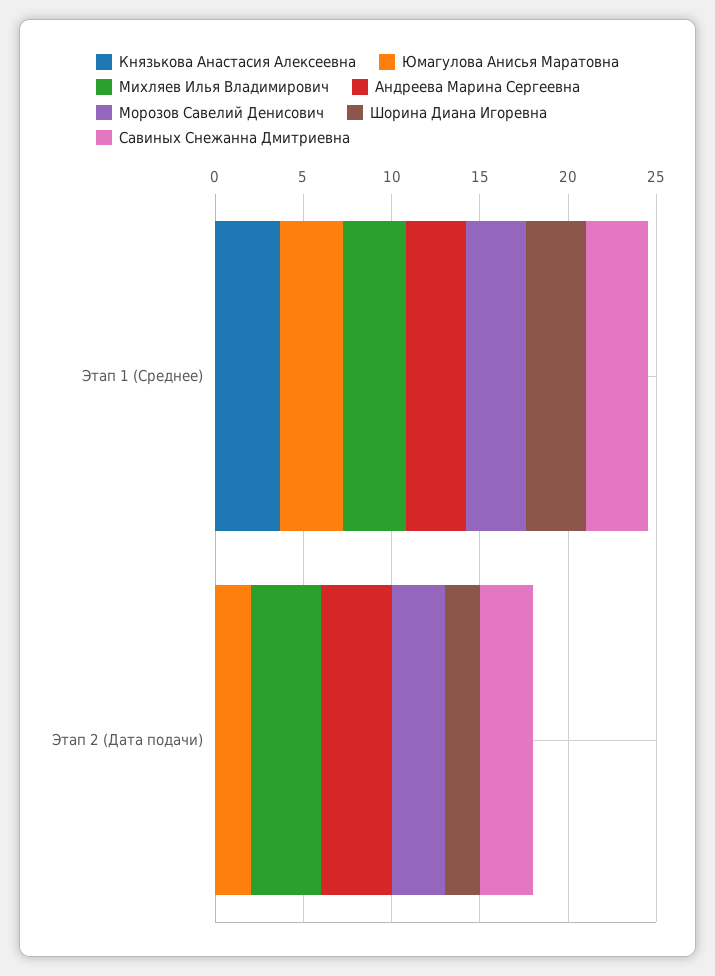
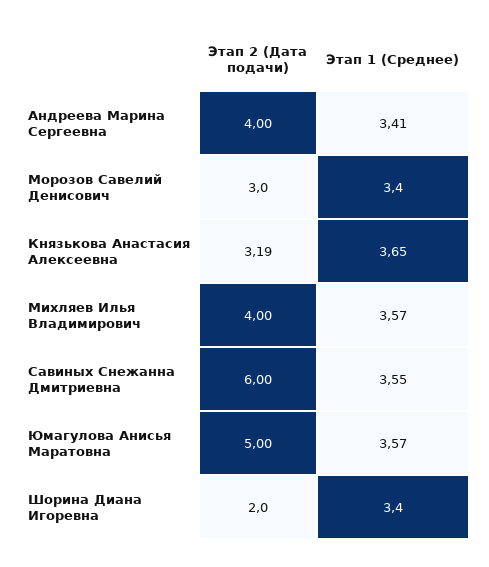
Князькова Анастасия Алексеевна, Этап 2 (Дата подачи): 0 -> 3.19
Юмагулова Анисья Маратовна, Этап 2 (Дата подачи): 2 -> 5
Савиных Снежанна Дмитриевна, Этап 2 (Дата подачи): 3 -> 6

